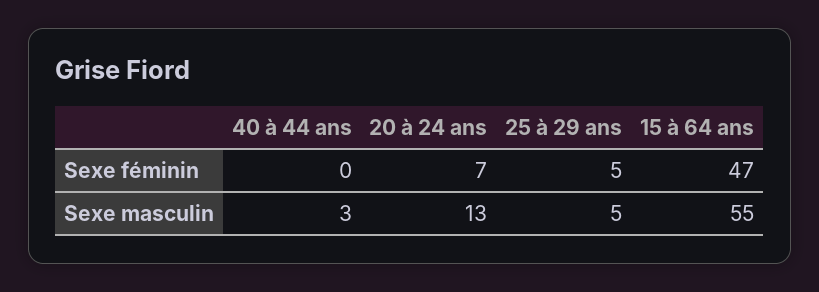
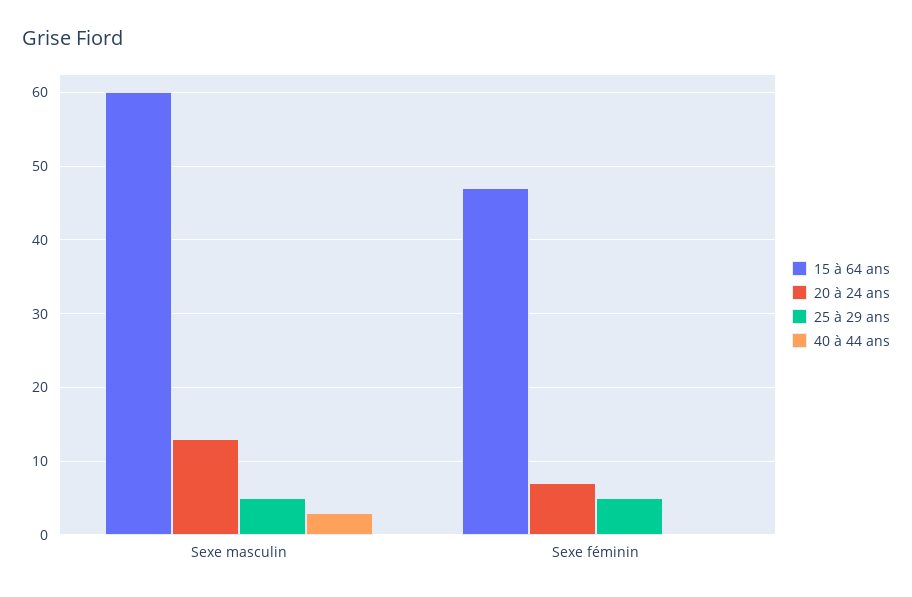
15 à 64 ans, Sexe masculin: 55 -> 60

